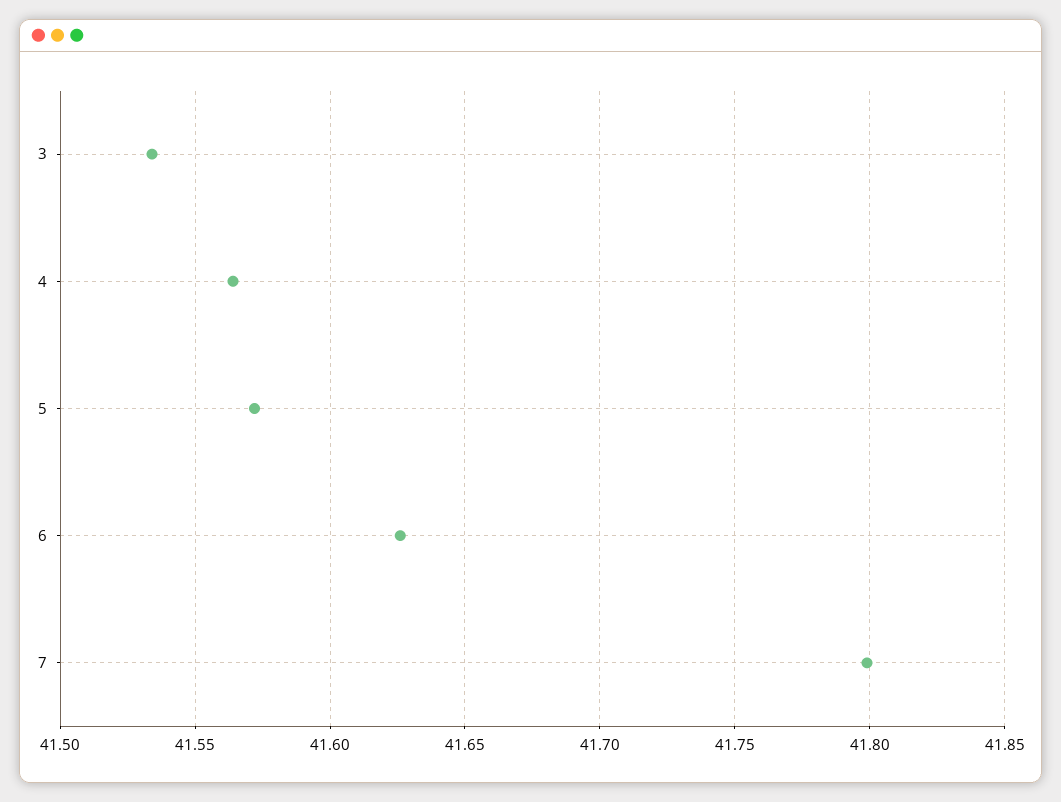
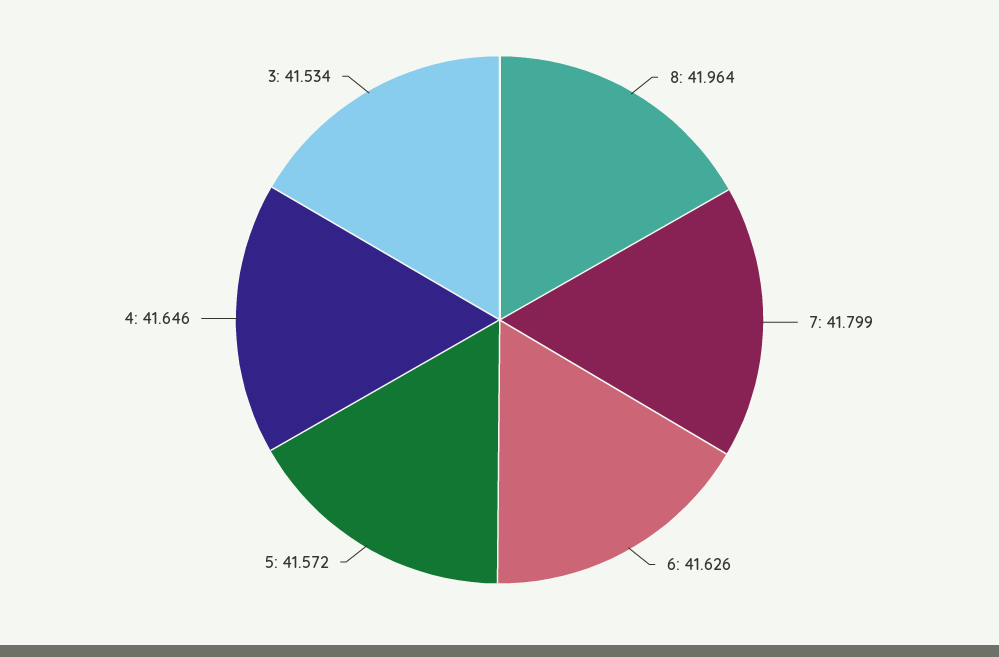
4: 41.565 -> 41.646
8: none -> 41.964

